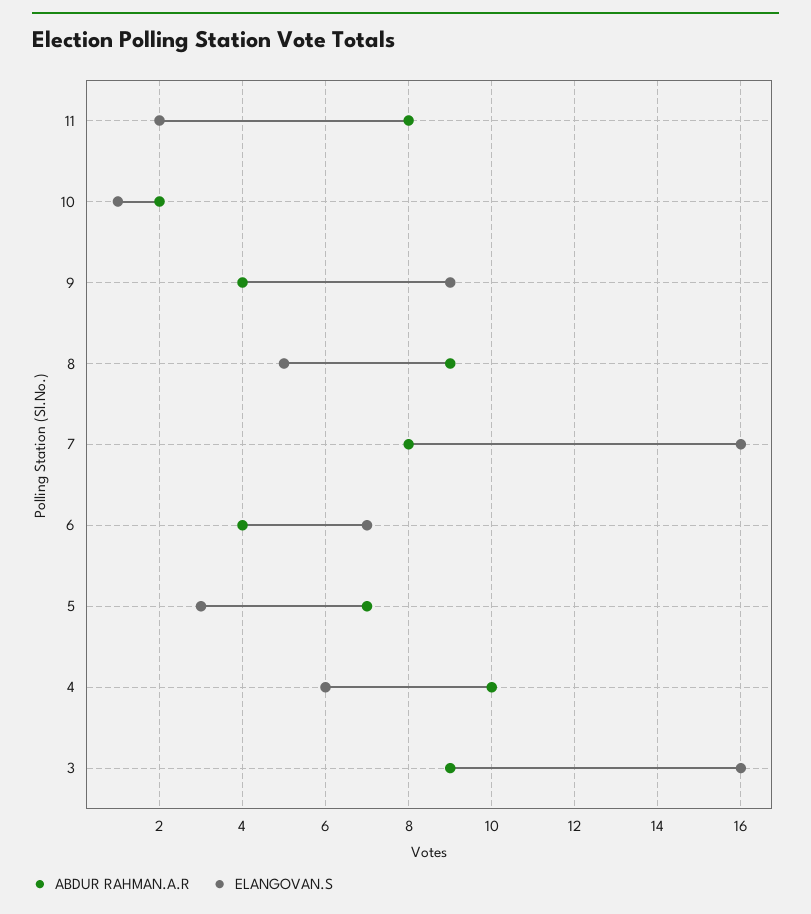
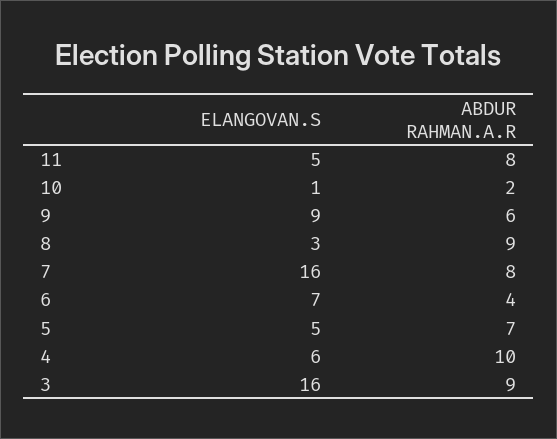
ELANGOVAN.S, 11: 2 -> 5
ABDUR RAHMAN.A.R, 9: 4 -> 6
ELANGOVAN.S, 8: 5 -> 3
ELANGOVAN.S, 5: 3 -> 5

